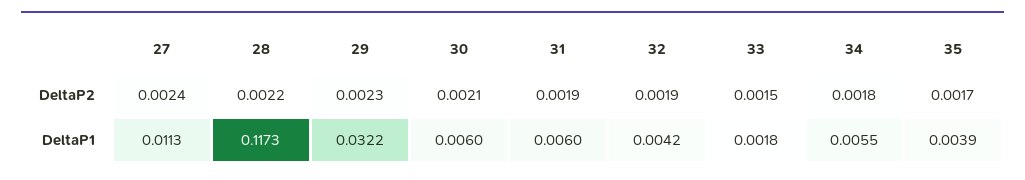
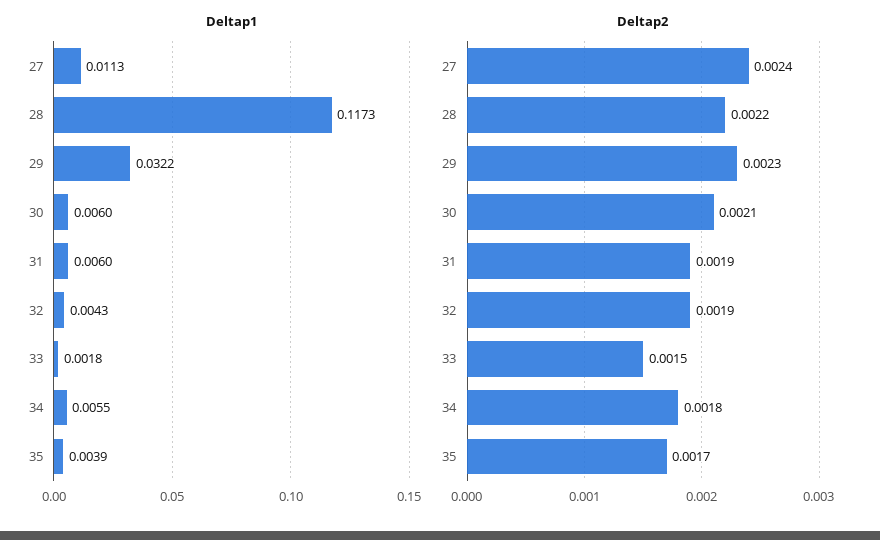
DeltaP1, 32: 0.0042 -> 0.0043

